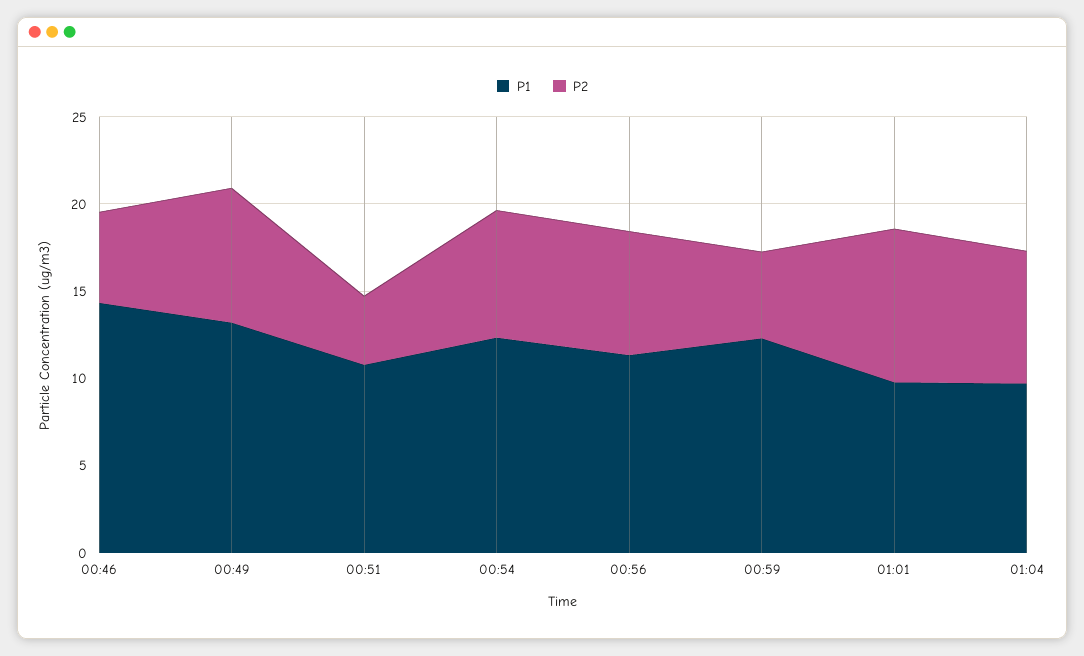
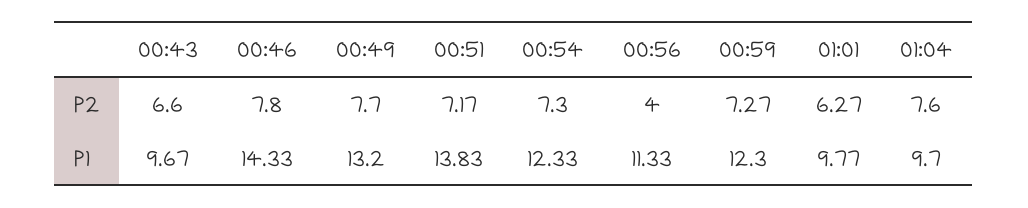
P2, 00:46: 5 -> 7.8
P1, 00:51: 11 -> 13.83
P2, 00:51: 4 -> 7.17
P2, 00:56: 7 -> 4
P2, 00:59: 5 -> 7.27
P2, 01:01: 9 -> 6.27
P2, 00:43: none -> 6.6
P1, 00:43: none -> 9.67

